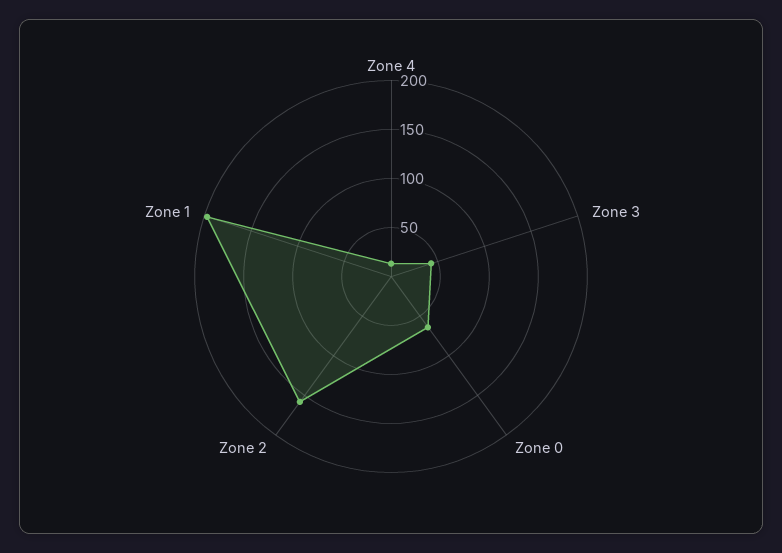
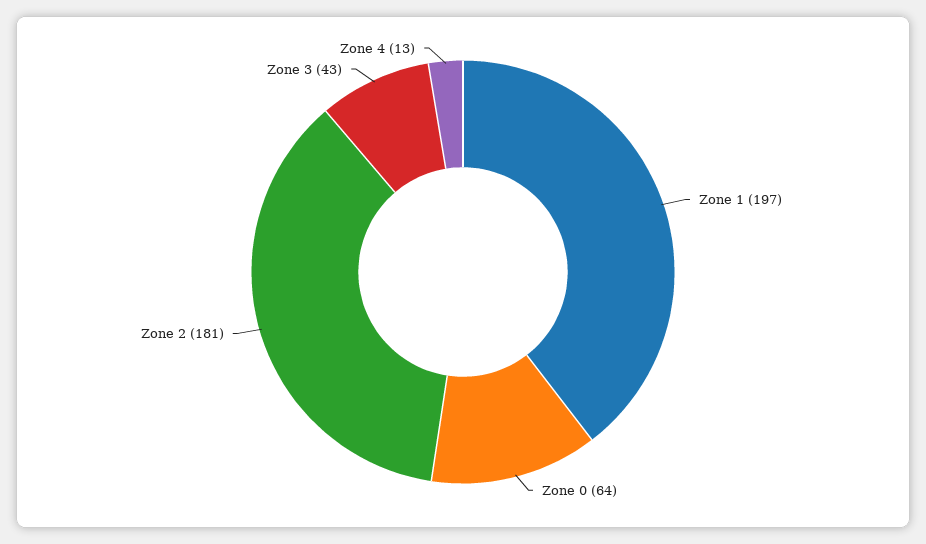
Zone 2: 160 -> 181

